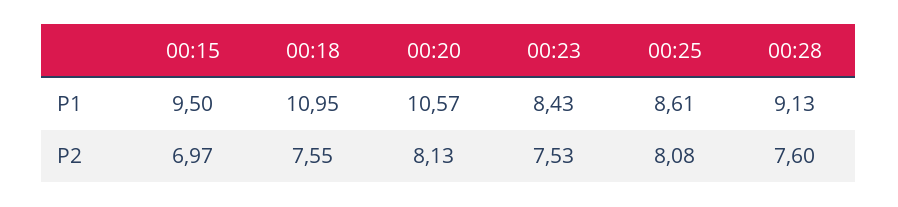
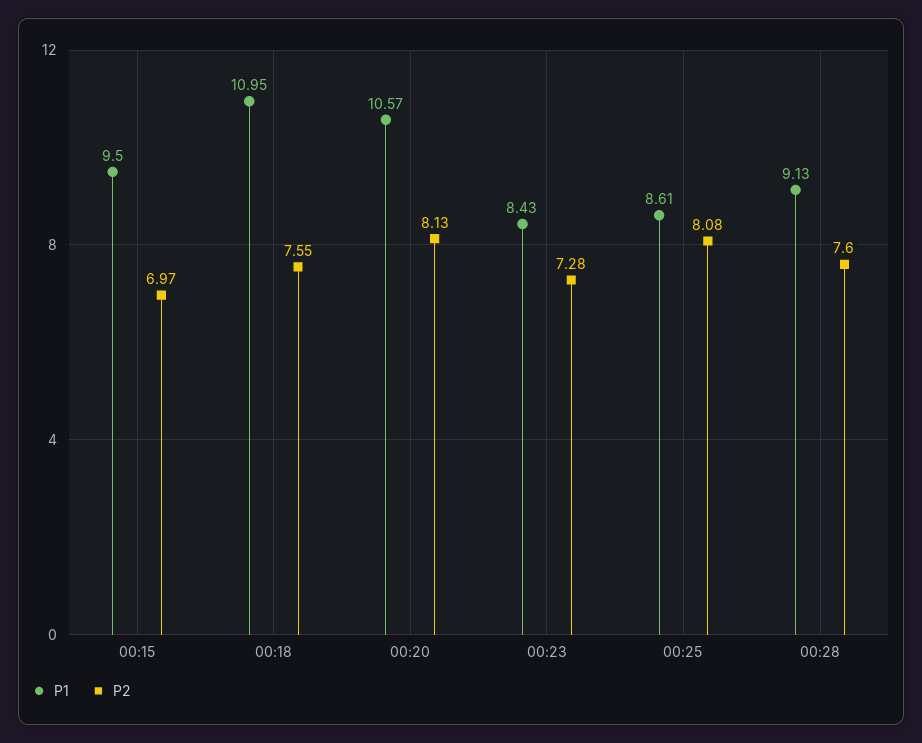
P2, 00:23: 7.53 -> 7.28

